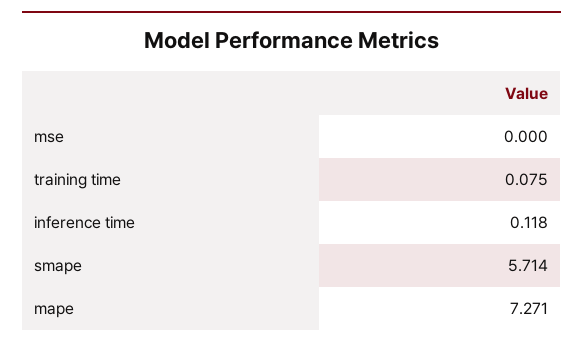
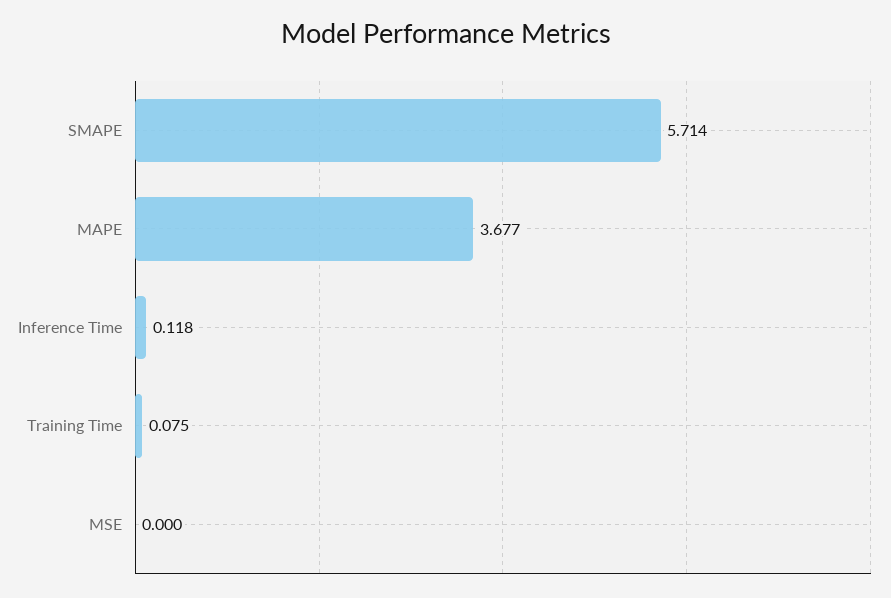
mape: 7.271 -> 3.677

